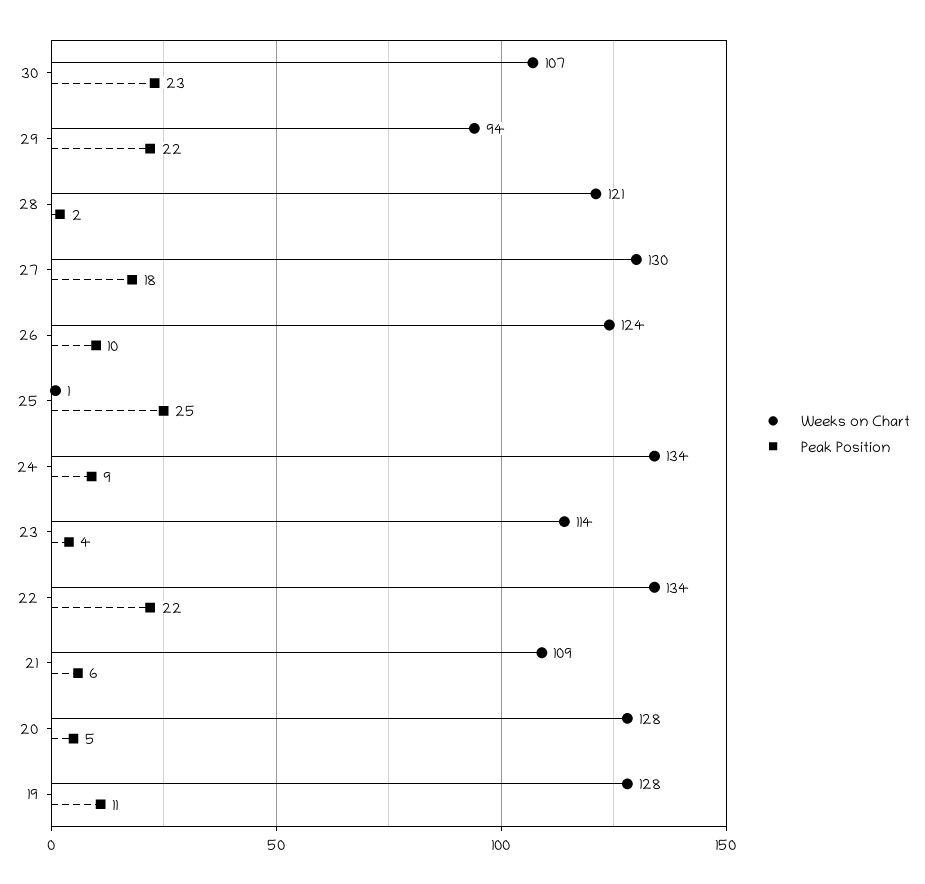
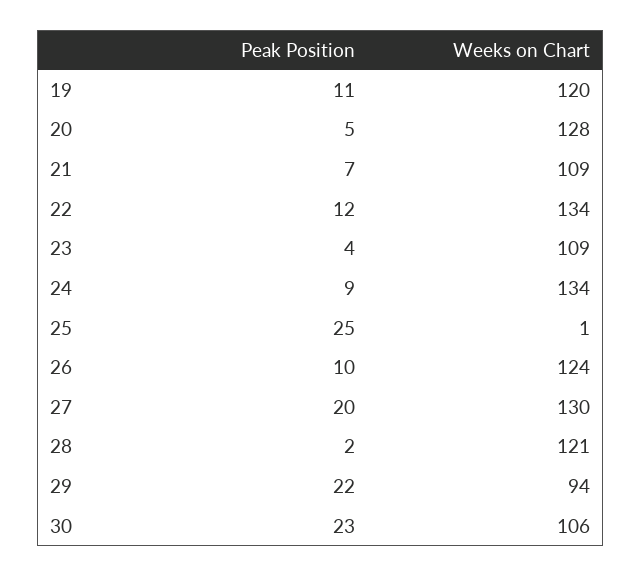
Weeks on Chart, 30: 107 -> 106
Peak Position, 27: 18 -> 20
Weeks on Chart, 23: 114 -> 109
Peak Position, 22: 22 -> 12
Peak Position, 21: 6 -> 7
Weeks on Chart, 19: 128 -> 120

